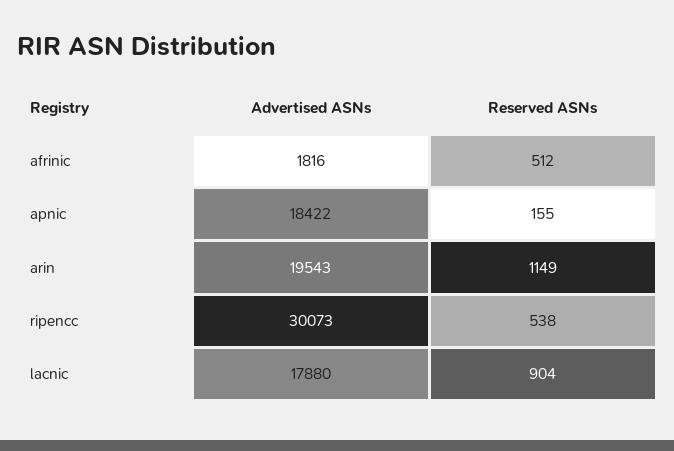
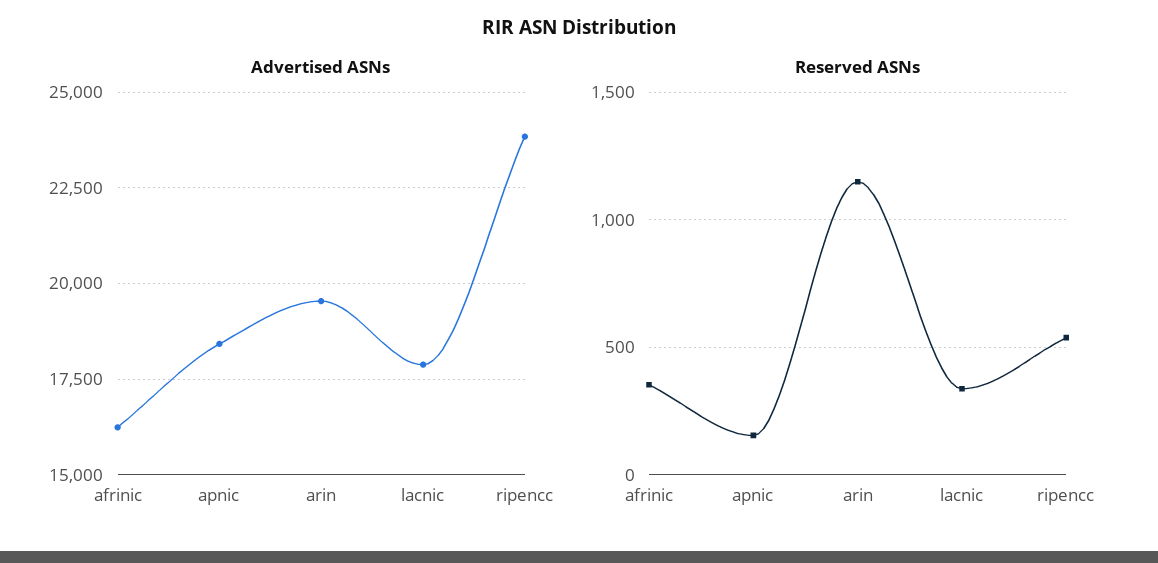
Advertised ASNs, afrinic: 1816 -> 16250
Reserved ASNs, afrinic: 512 -> 350
Advertised ASNs, ripencc: 30073 -> 23750
Reserved ASNs, lacnic: 904 -> 350

